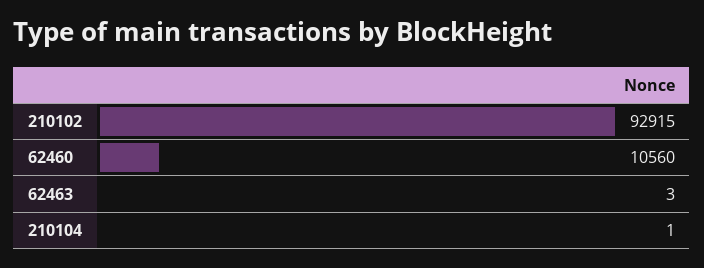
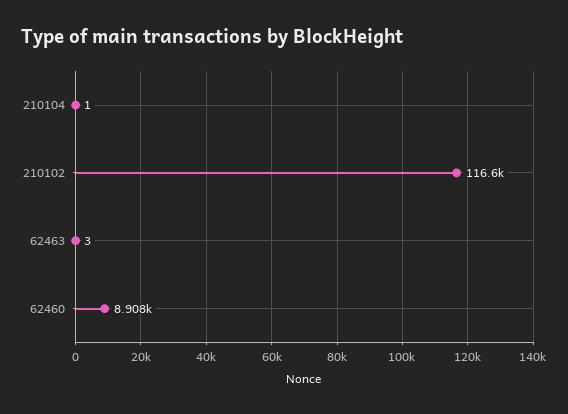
210102: 92915 -> 116600
62460: 10560 -> 8908

